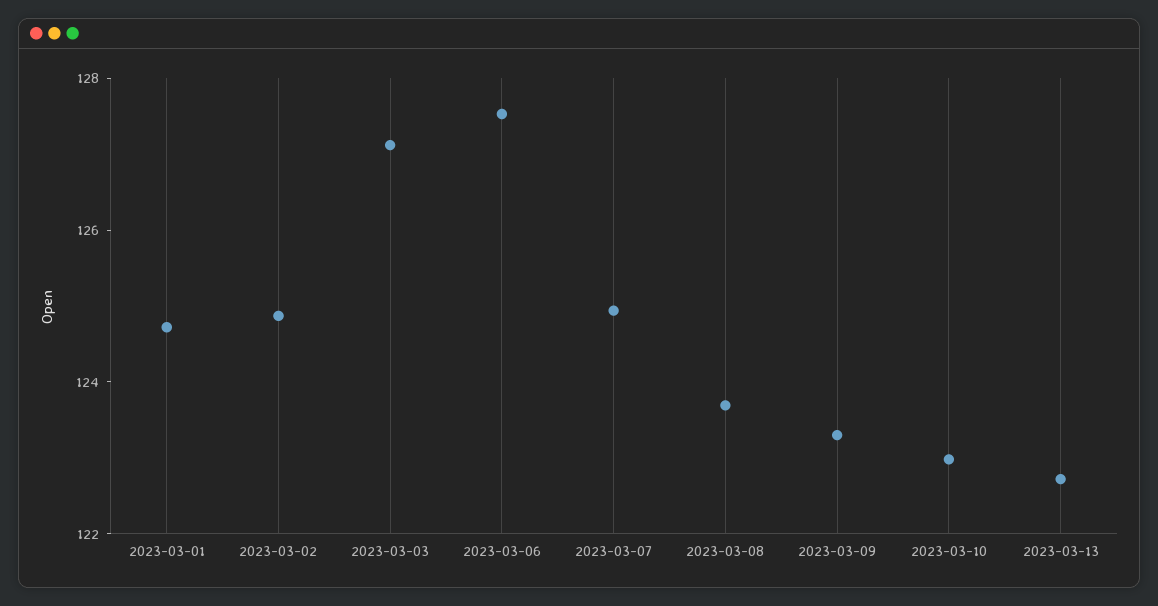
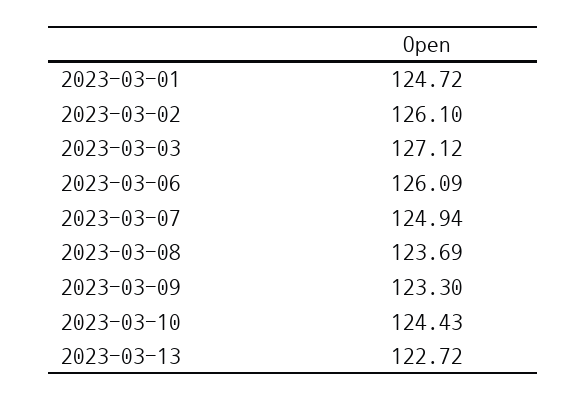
2023-03-02: 125 -> 126.1
2023-03-06: 127.5 -> 126.09
2023-03-10: 123 -> 124.43

